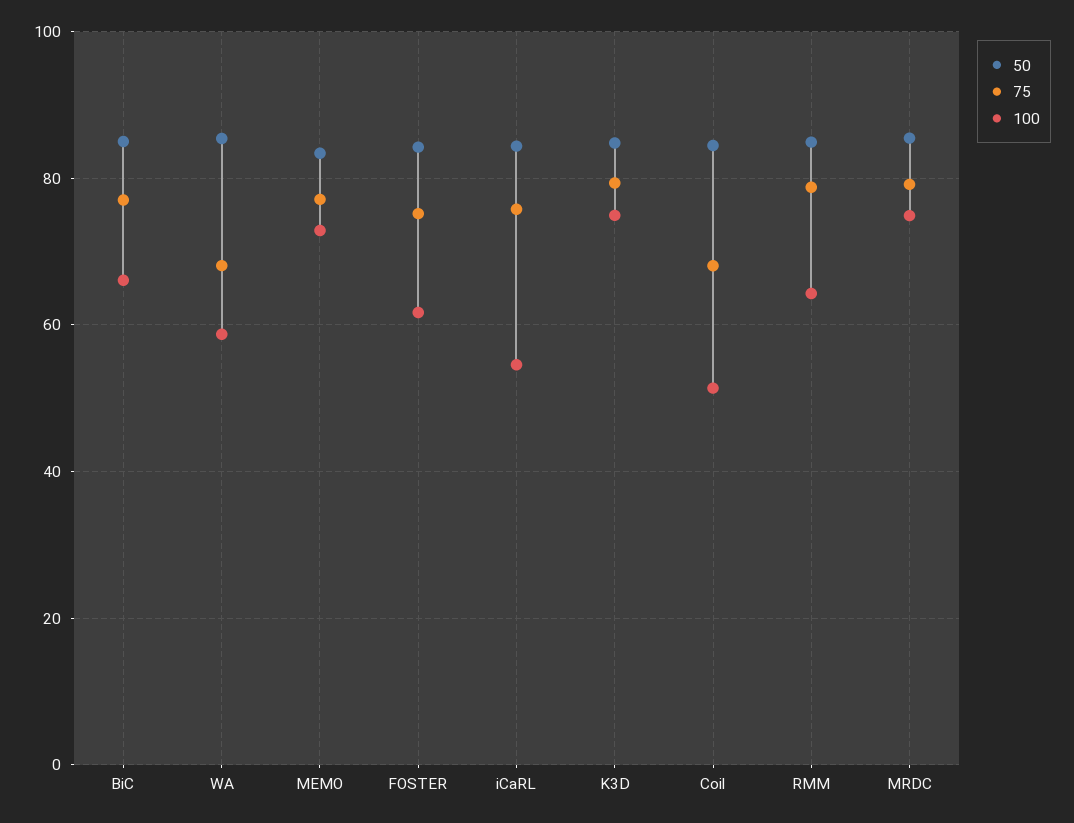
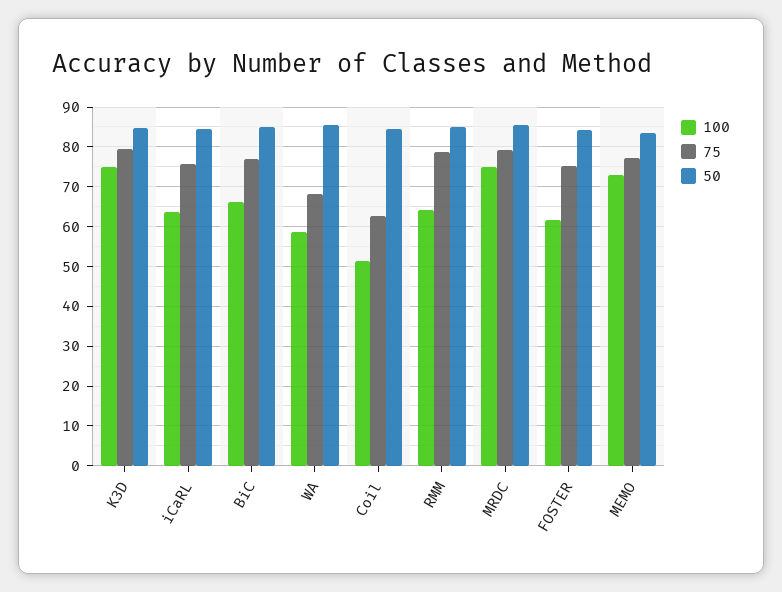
100, iCaRL: 54 -> 64
75, Coil: 68 -> 62

